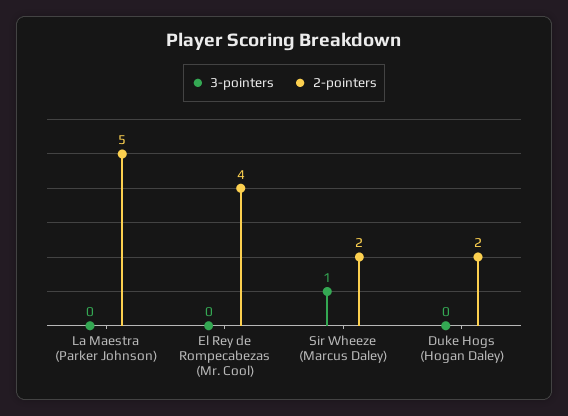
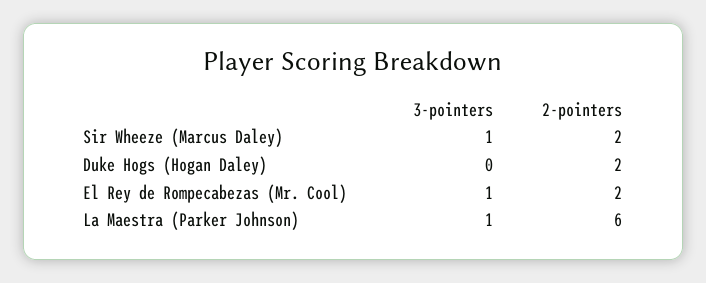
3-pointers, La Maestra (Parker Johnson): 0 -> 1
2-pointers, La Maestra (Parker Johnson): 5 -> 6
3-pointers, El Rey de Rompecabezas (Mr. Cool): 0 -> 1
2-pointers, El Rey de Rompecabezas (Mr. Cool): 4 -> 2

